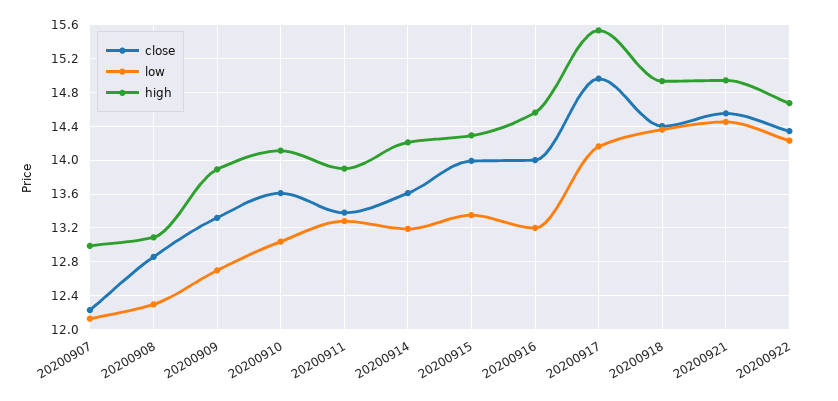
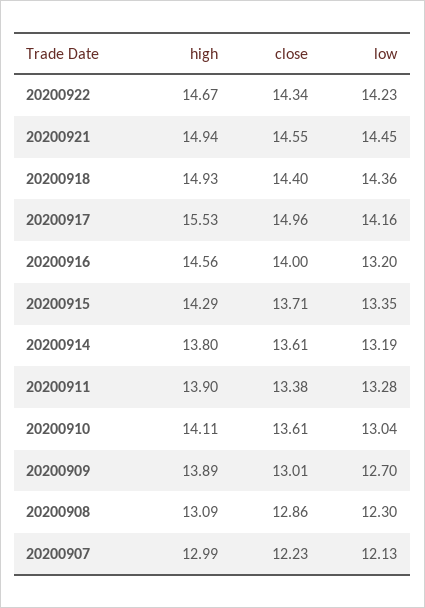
close, 20200909: 13.3 -> 13.01
high, 20200914: 14.2 -> 13.8
close, 20200915: 14 -> 13.71

